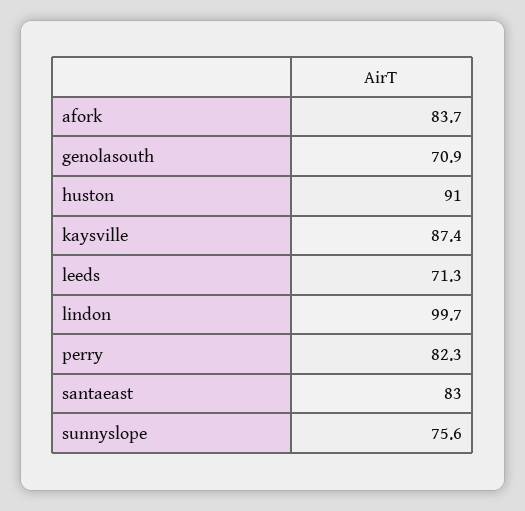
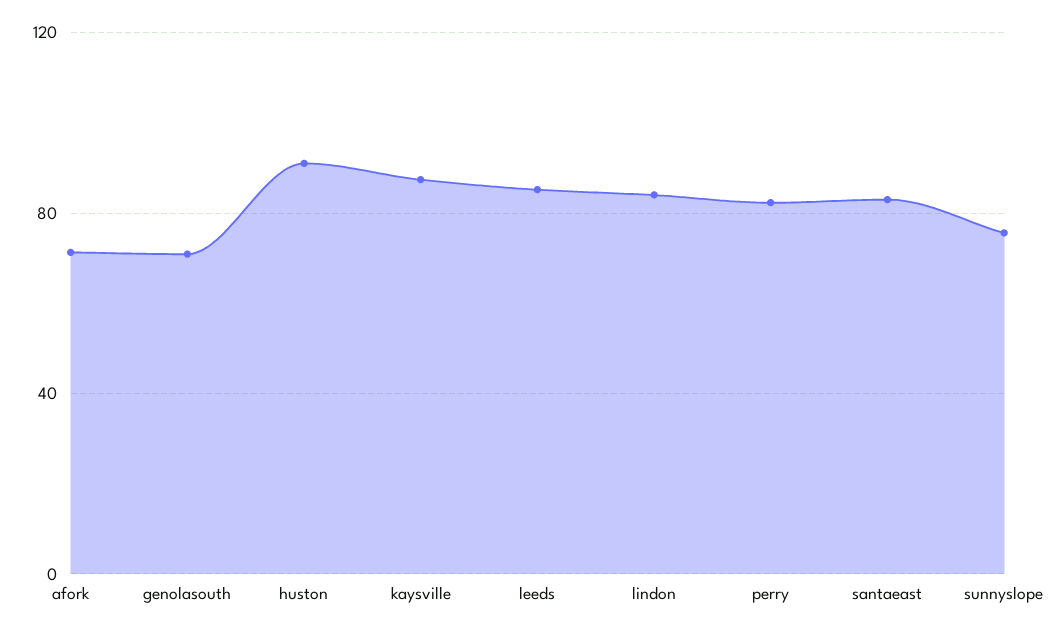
afork: 83.7 -> 70
leeds: 71.3 -> 85
lindon: 99.7 -> 85

